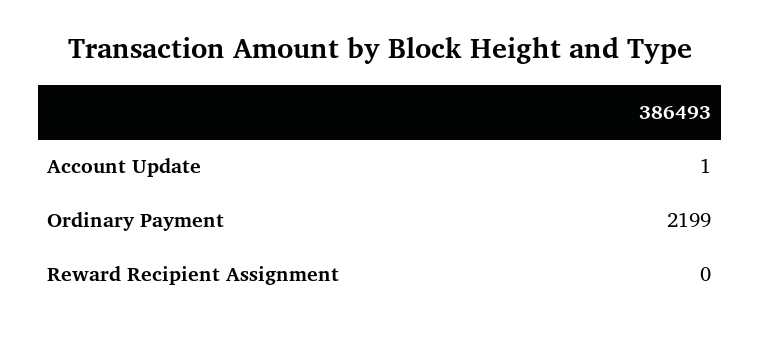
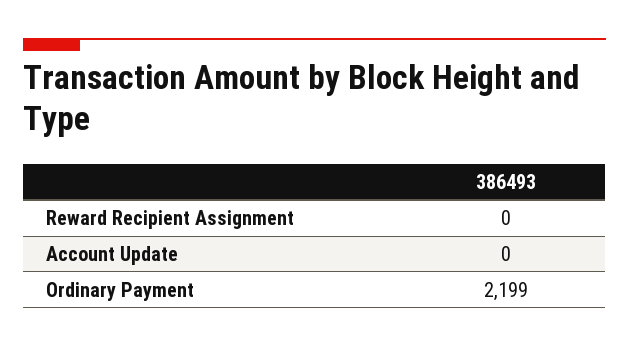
Account Update: 1 -> 0

